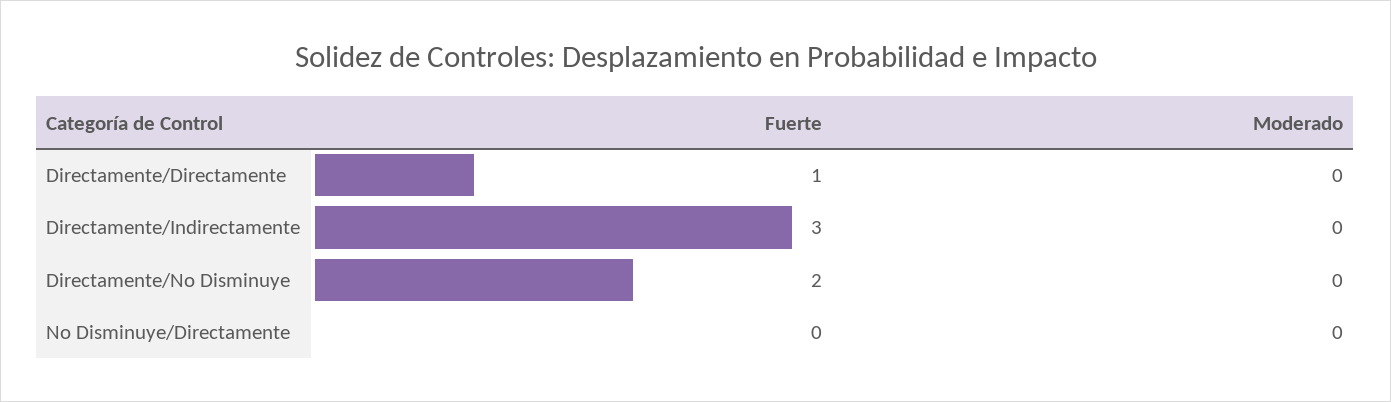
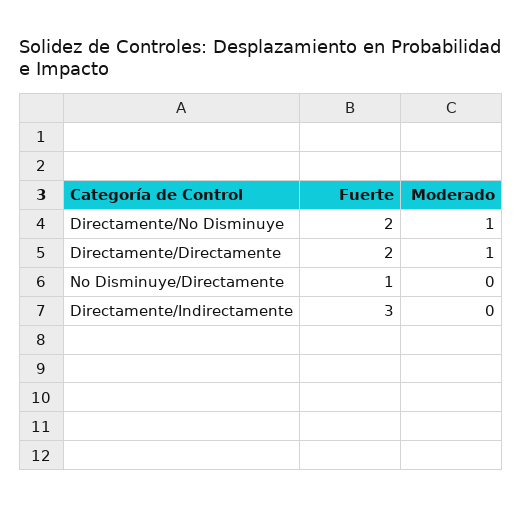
Fuerte, Directamente/Directamente: 1 -> 2
Moderado, Directamente/Directamente: 0 -> 1
Moderado, Directamente/No Disminuye: 0 -> 1
Fuerte, No Disminuye/Directamente: 0 -> 1

